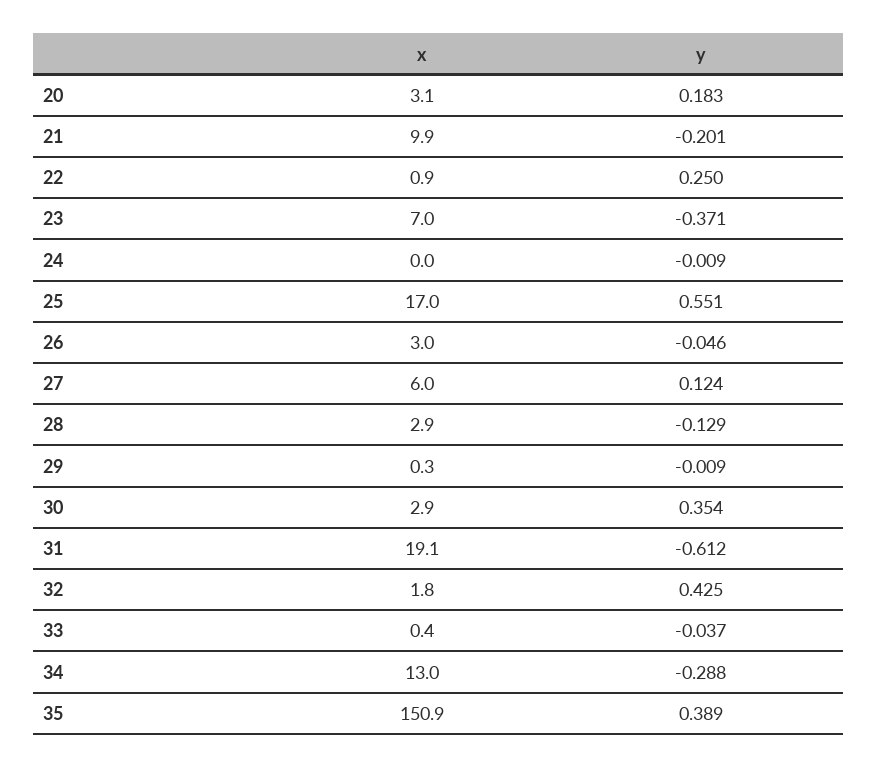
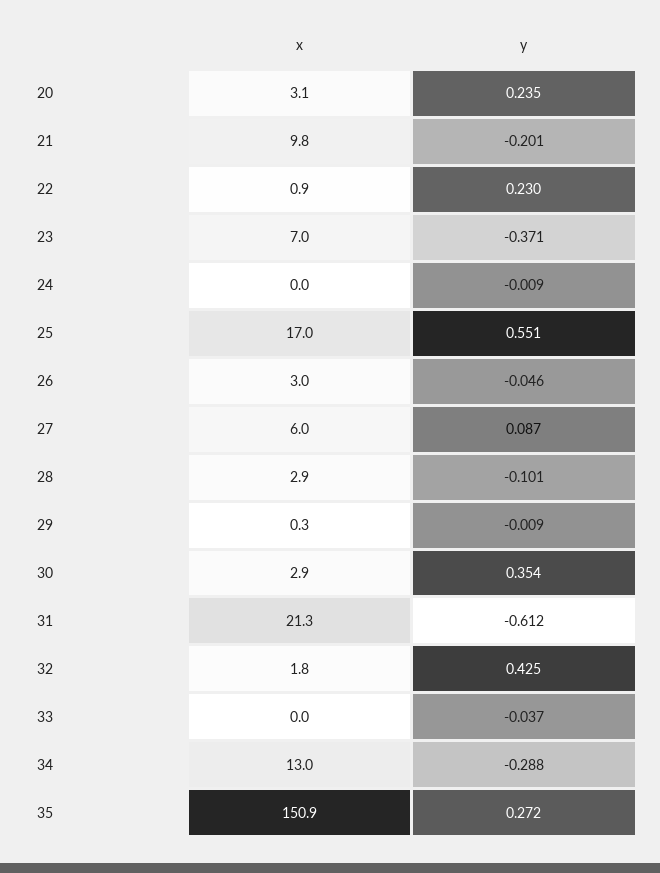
y, 20: 0.183 -> 0.235
x, 21: 9.9 -> 9.8
y, 22: 0.25 -> 0.23
y, 27: 0.124 -> 0.087
y, 28: -0.129 -> -0.101
x, 31: 19.1 -> 21.3
x, 33: 0.4 -> 0
y, 35: 0.389 -> 0.272

